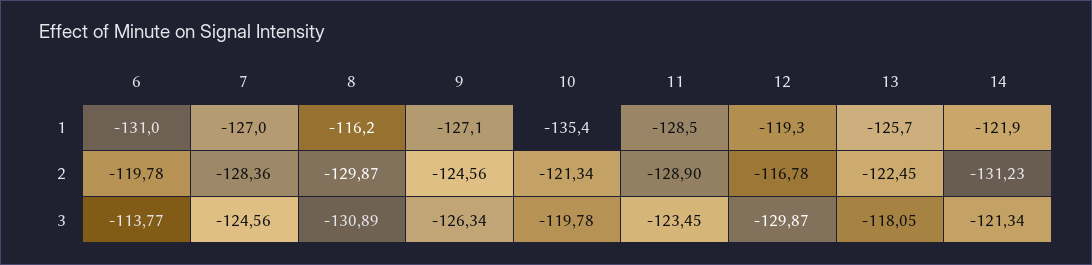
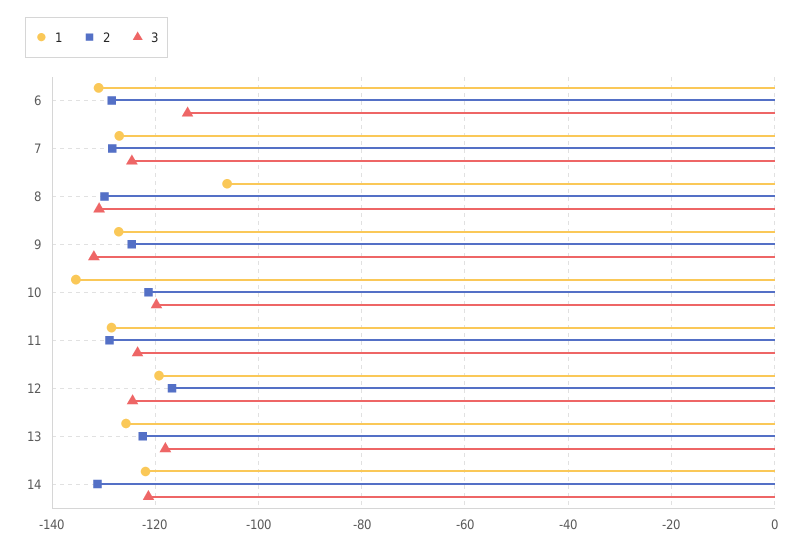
1, 8: -116.2 -> -106
2, 6: -119.78 -> -128
3, 9: -126.34 -> -132
3, 12: -129.87 -> -124

